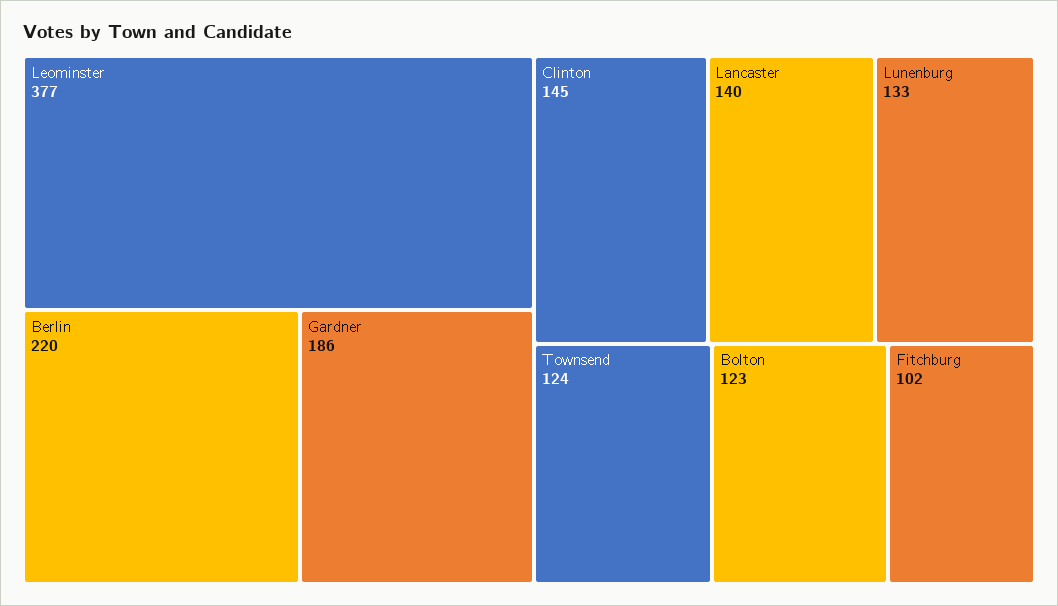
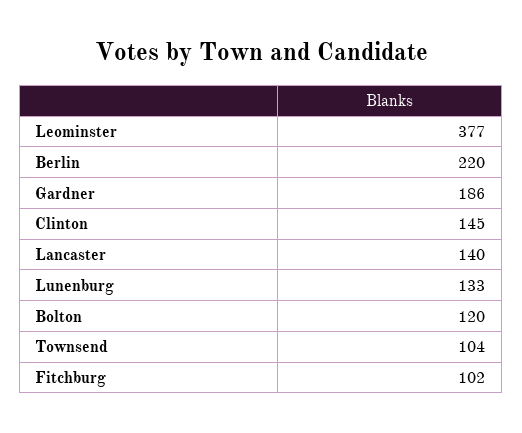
Townsend: 124 -> 104
Bolton: 123 -> 120

